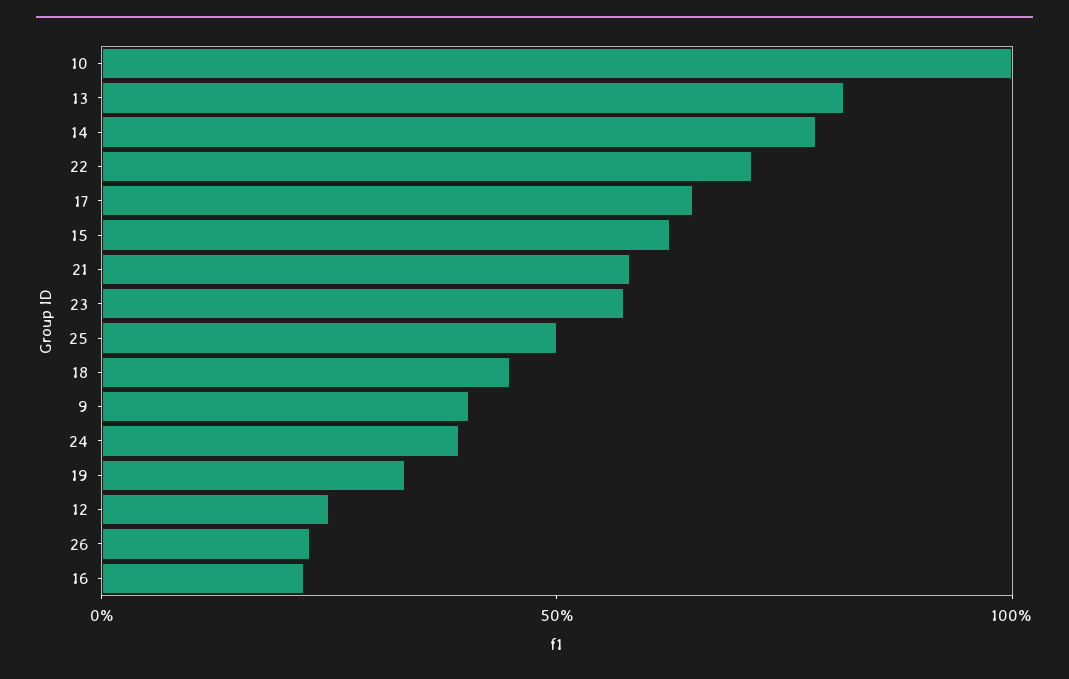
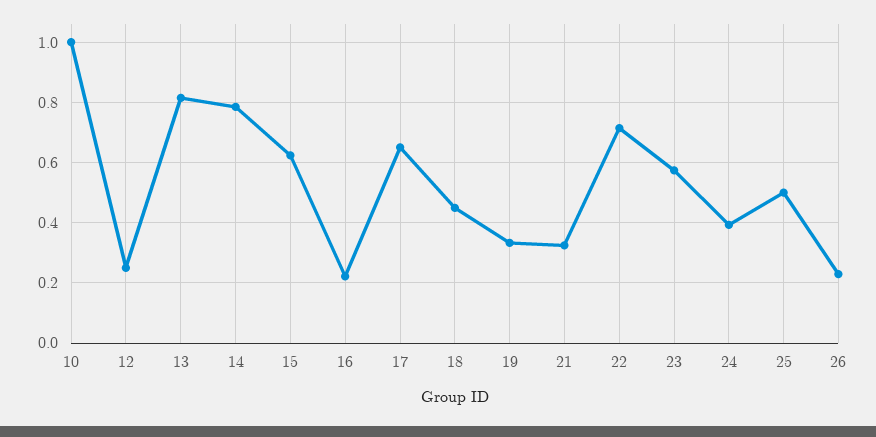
21: 0.6 -> 0.32
9: 0.4 -> none

